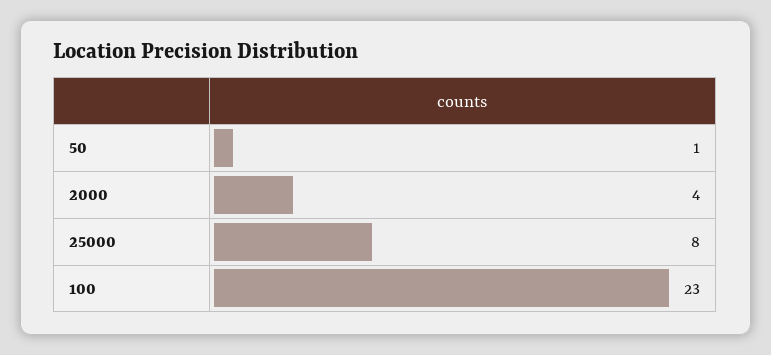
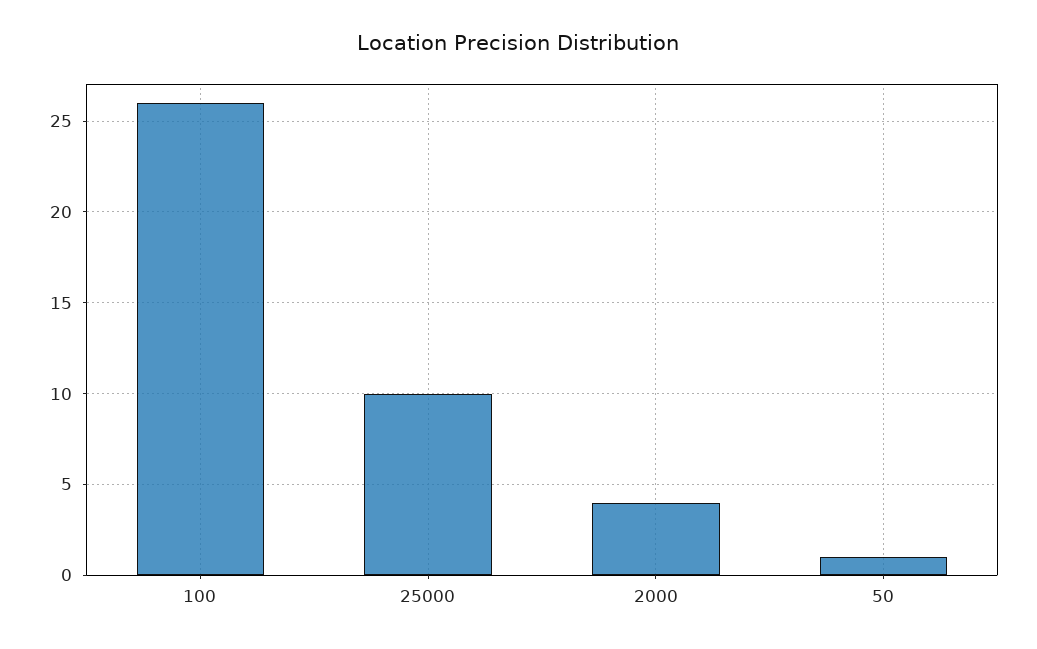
25000: 8 -> 10
100: 23 -> 26

